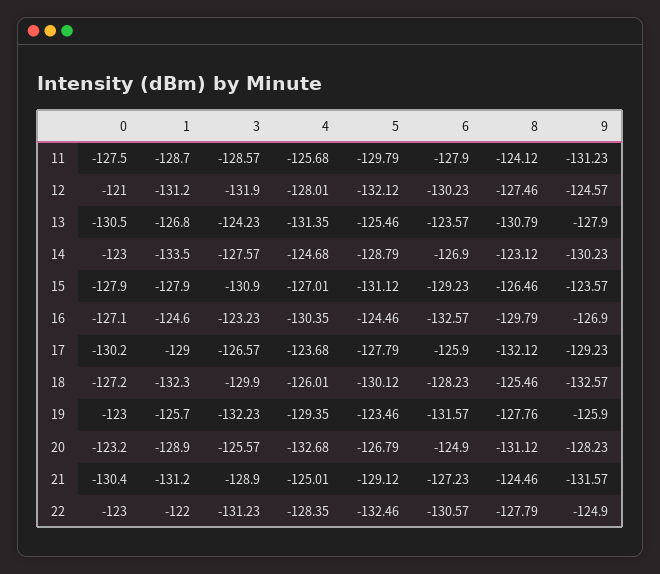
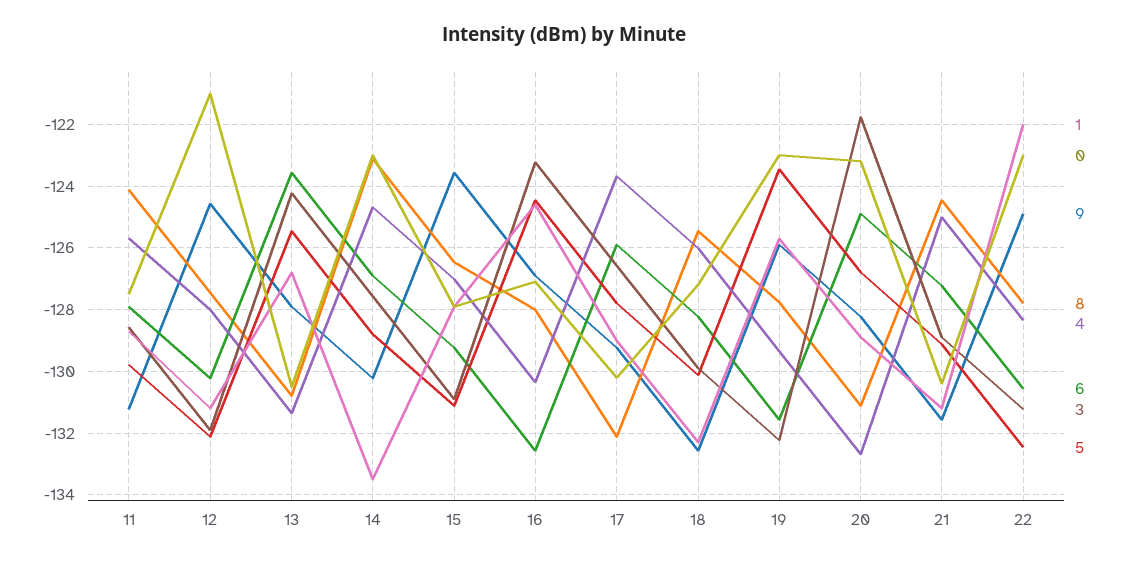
8, 16: -129.79 -> -128
3, 20: -125.57 -> -121.8

